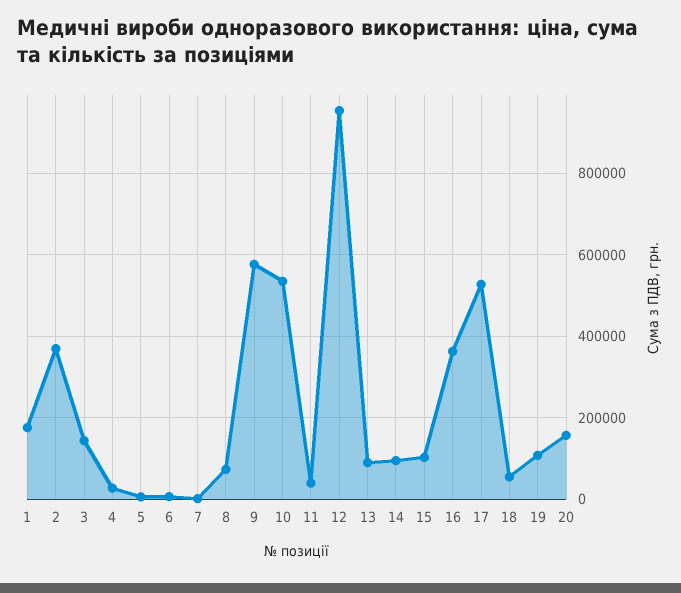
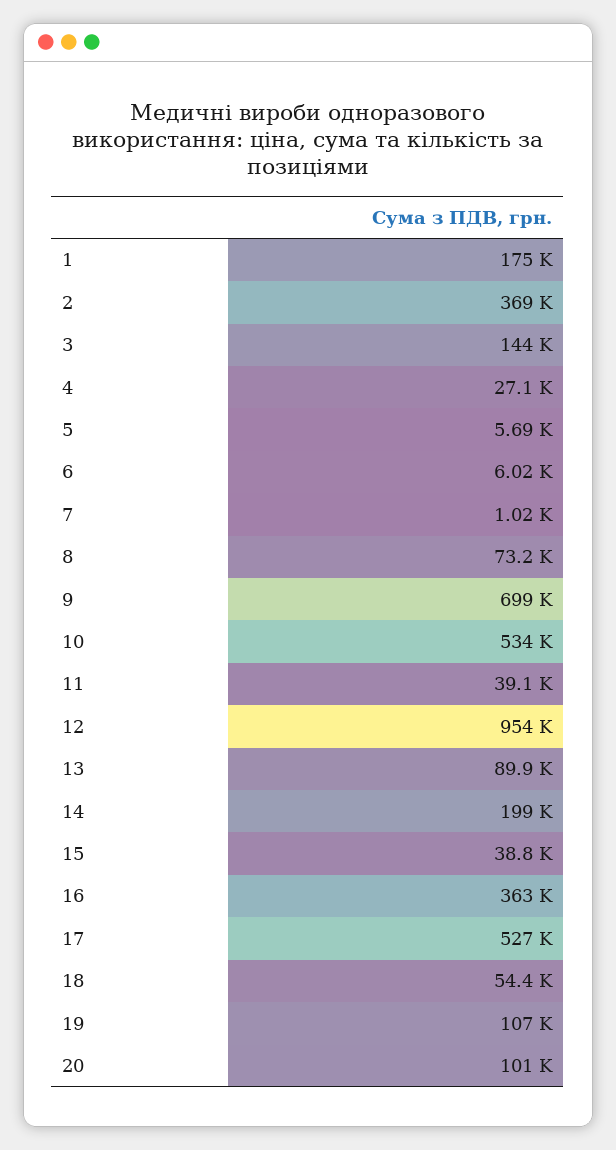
9: 580000 -> 699000
14: 100000 -> 199000
15: 100000 -> 38800
20: 160000 -> 101000

